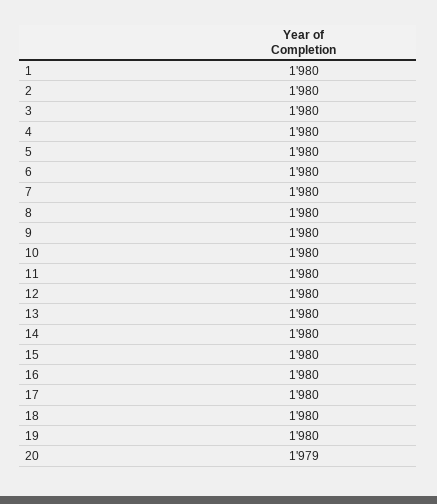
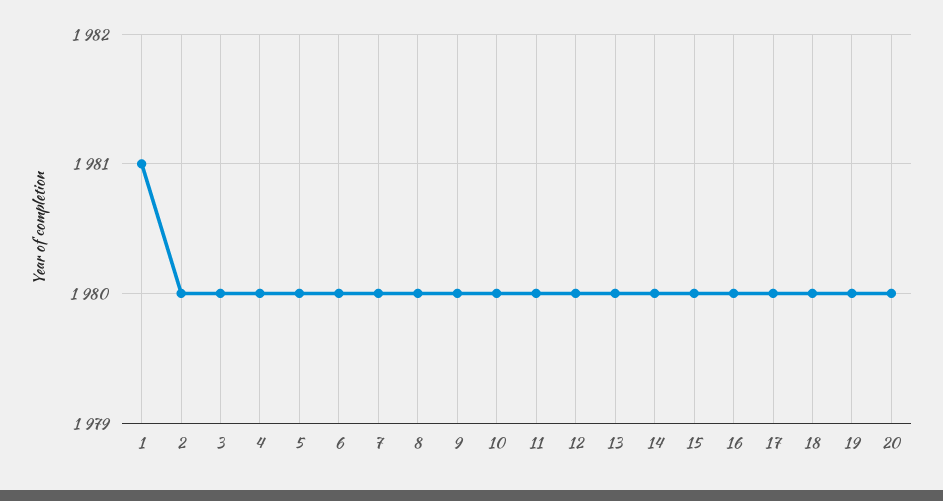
1: 1980 -> 1981
20: 1979 -> 1980

